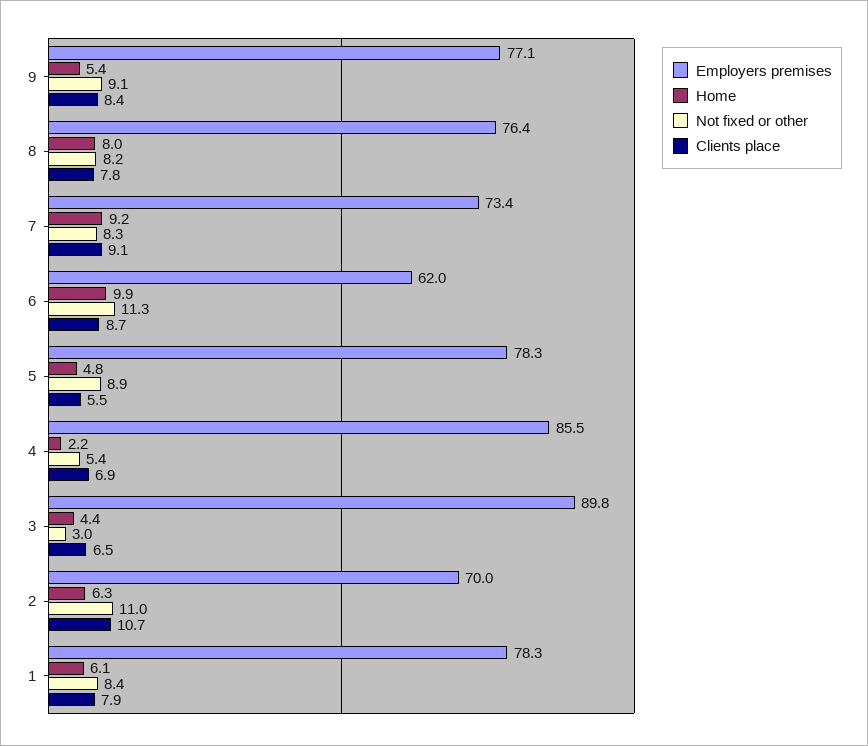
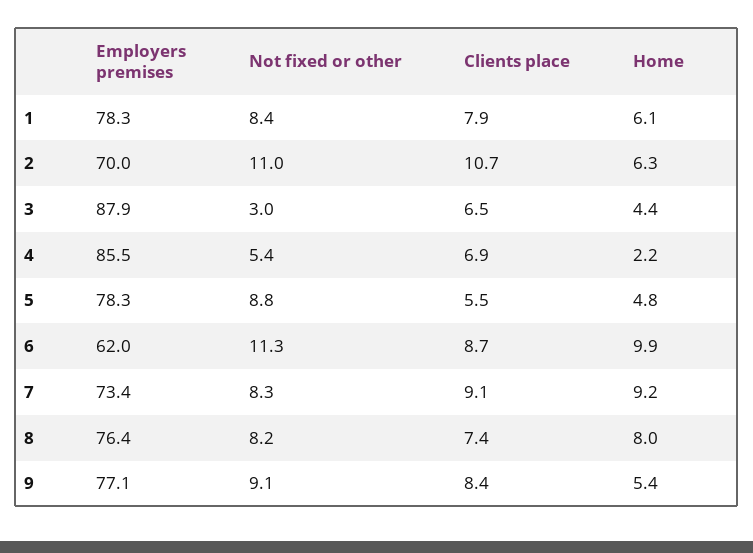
Clients place, 8: 7.8 -> 7.4
Not fixed or other, 5: 8.9 -> 8.8
Employers premises, 3: 89.8 -> 87.9

